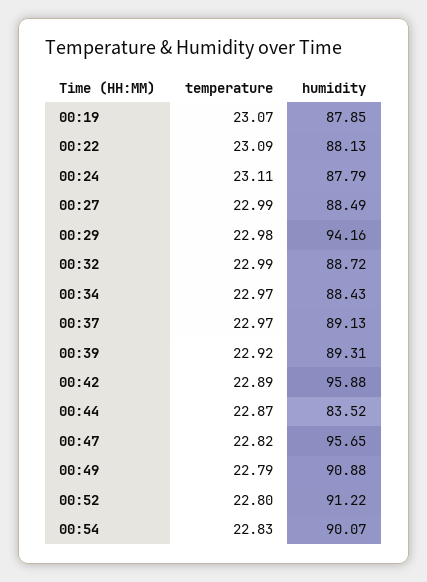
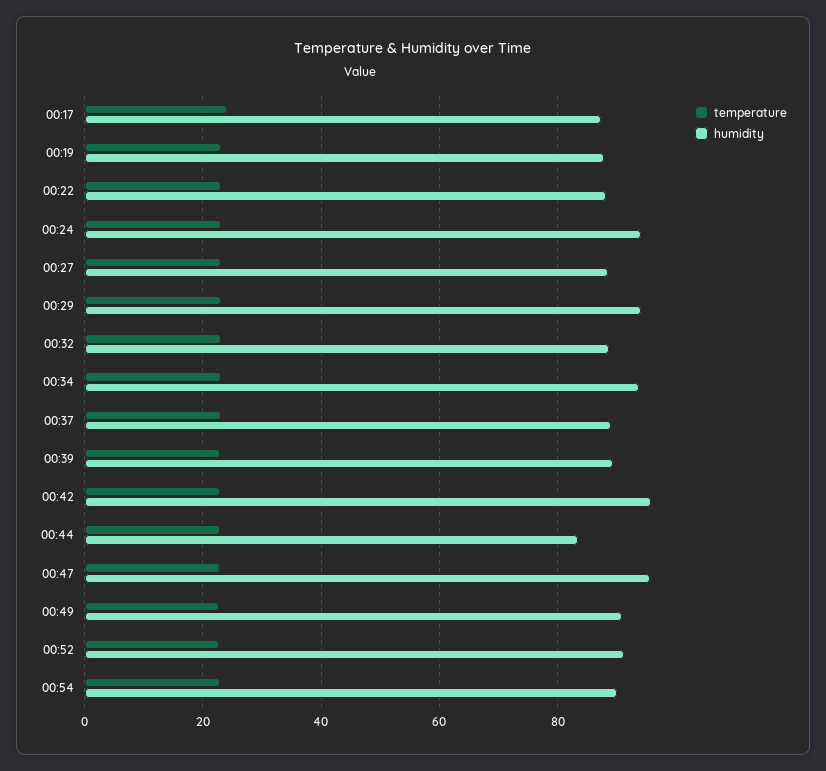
humidity, 00:24: 87.79 -> 94
humidity, 00:34: 88.43 -> 94
temperature, 00:17: none -> 24
humidity, 00:17: none -> 88

